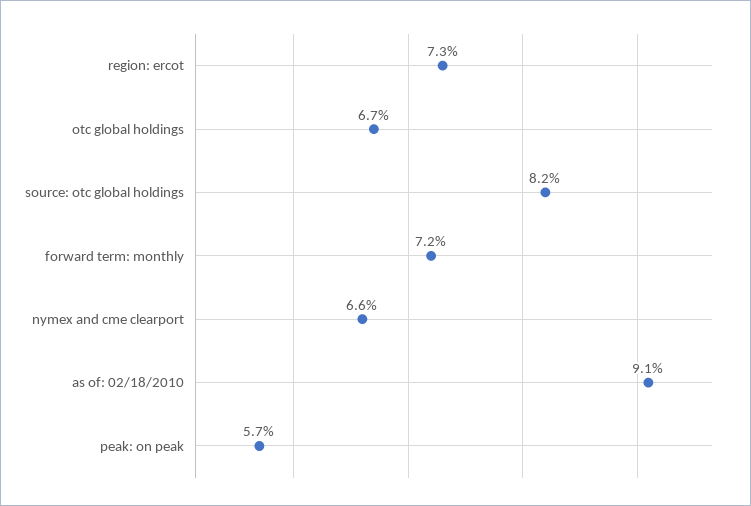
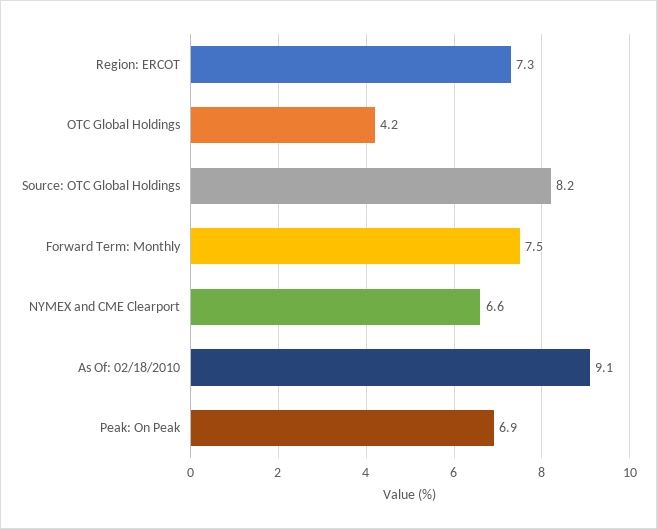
otc global holdings: 6.7 -> 4.2
forward term: monthly: 7.2 -> 7.5
peak: on peak: 5.7 -> 6.9

